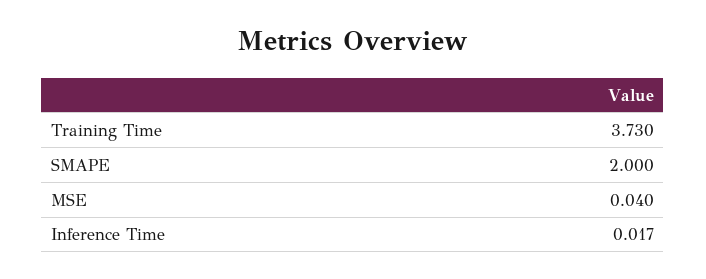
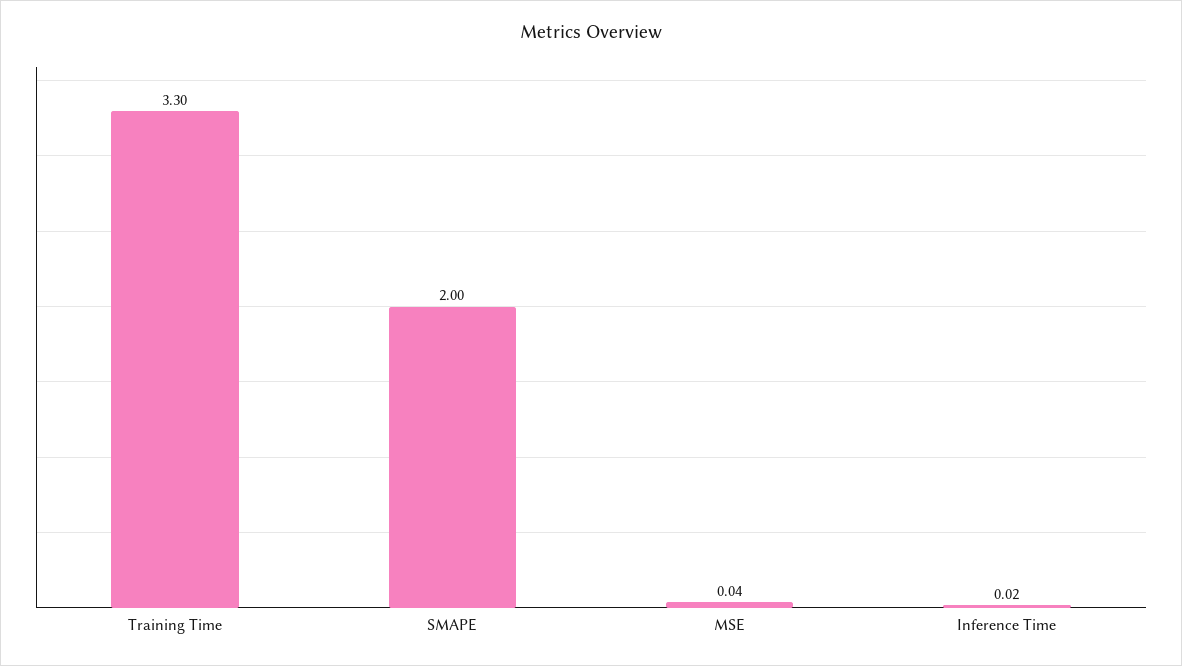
Training Time: 3.73 -> 3.3

